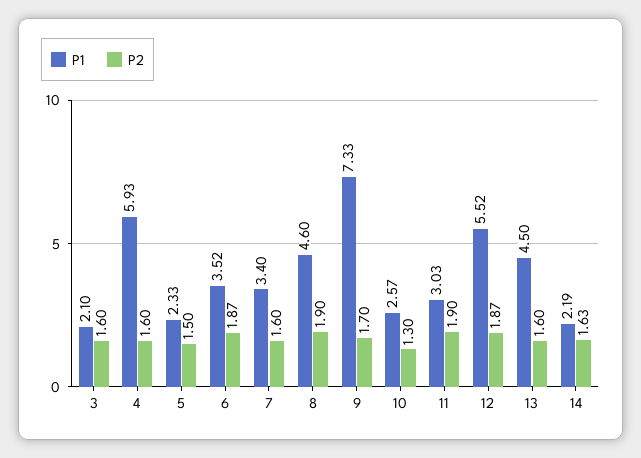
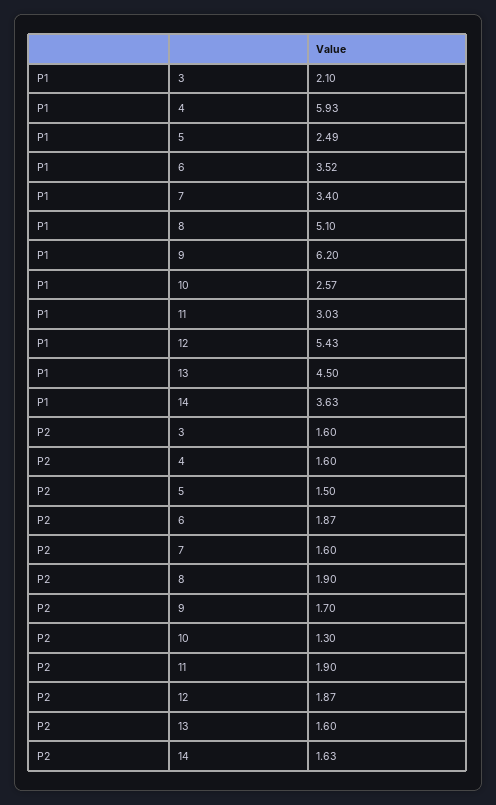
P1, 5: 2.33 -> 2.49
P1, 8: 4.6 -> 5.1
P1, 9: 7.33 -> 6.2
P1, 12: 5.52 -> 5.43
P1, 14: 2.19 -> 3.63

